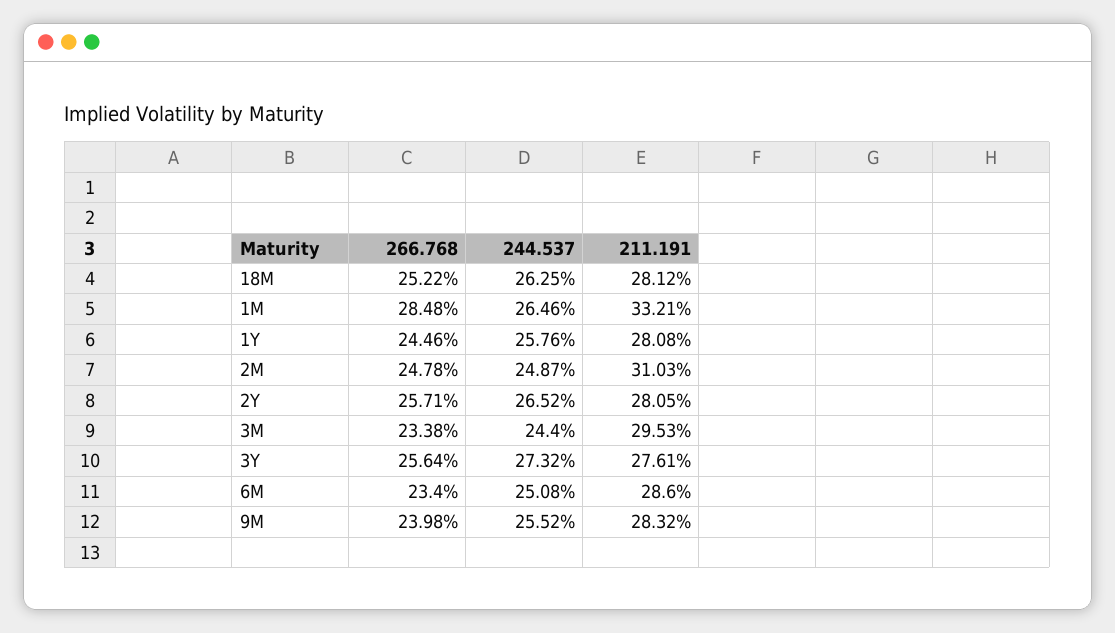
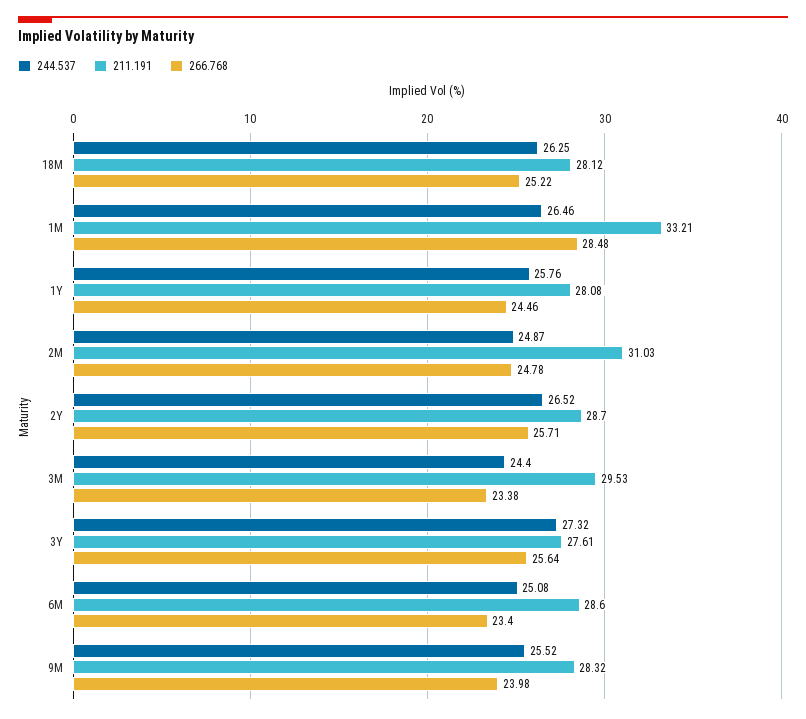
211.191, 2Y: 28.05 -> 28.7

